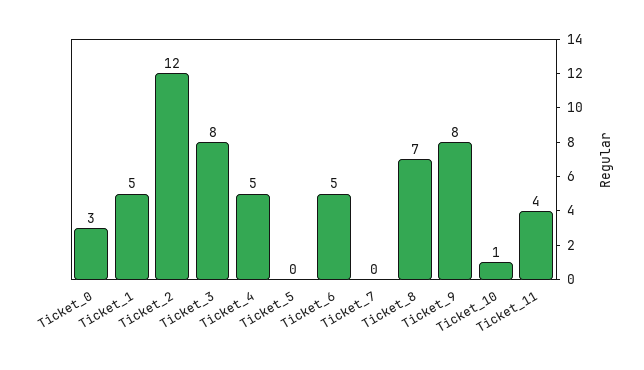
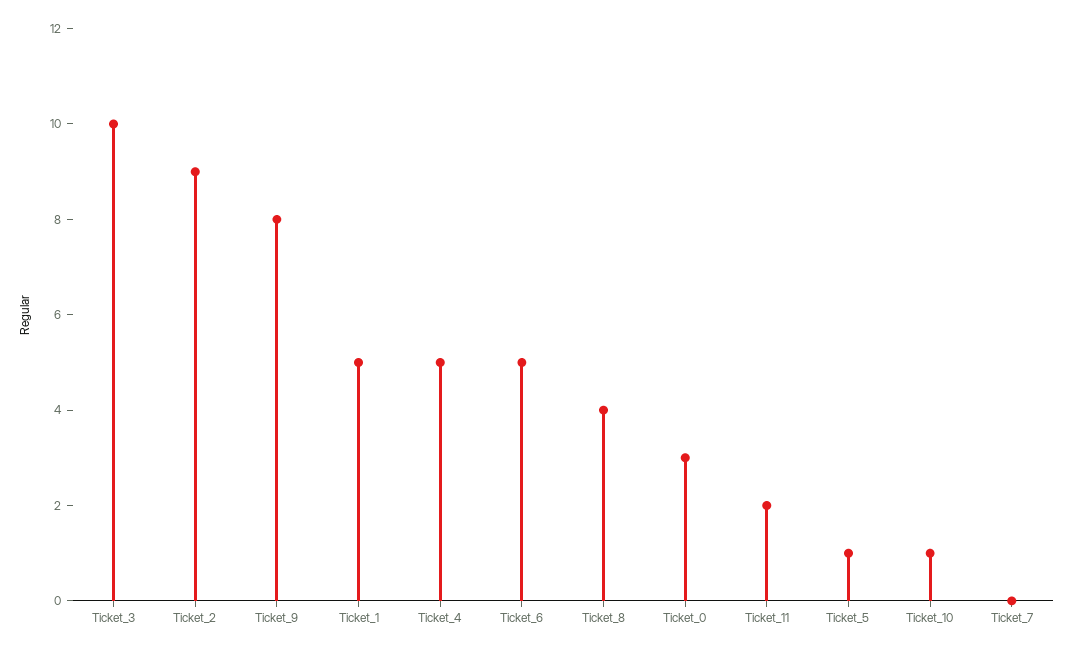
Ticket_2: 12 -> 9
Ticket_3: 8 -> 10
Ticket_5: 0 -> 1
Ticket_8: 7 -> 4
Ticket_11: 4 -> 2

